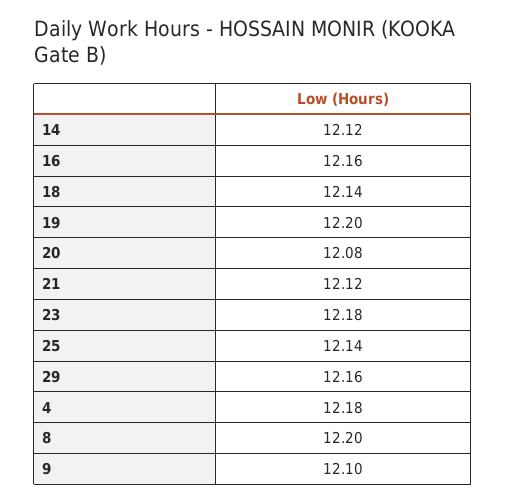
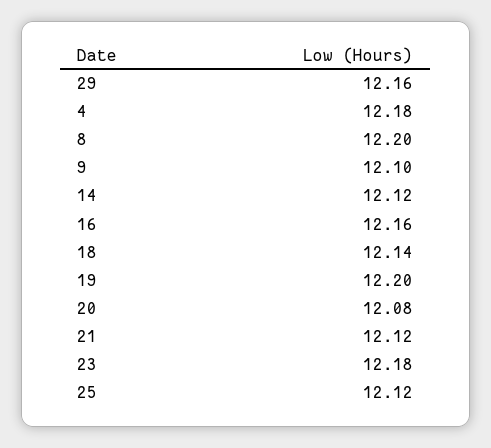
25: 12.14 -> 12.12

